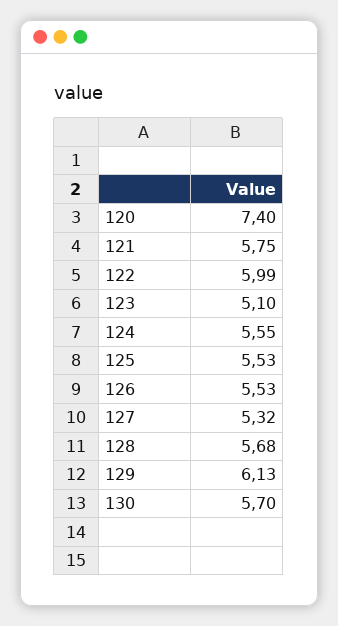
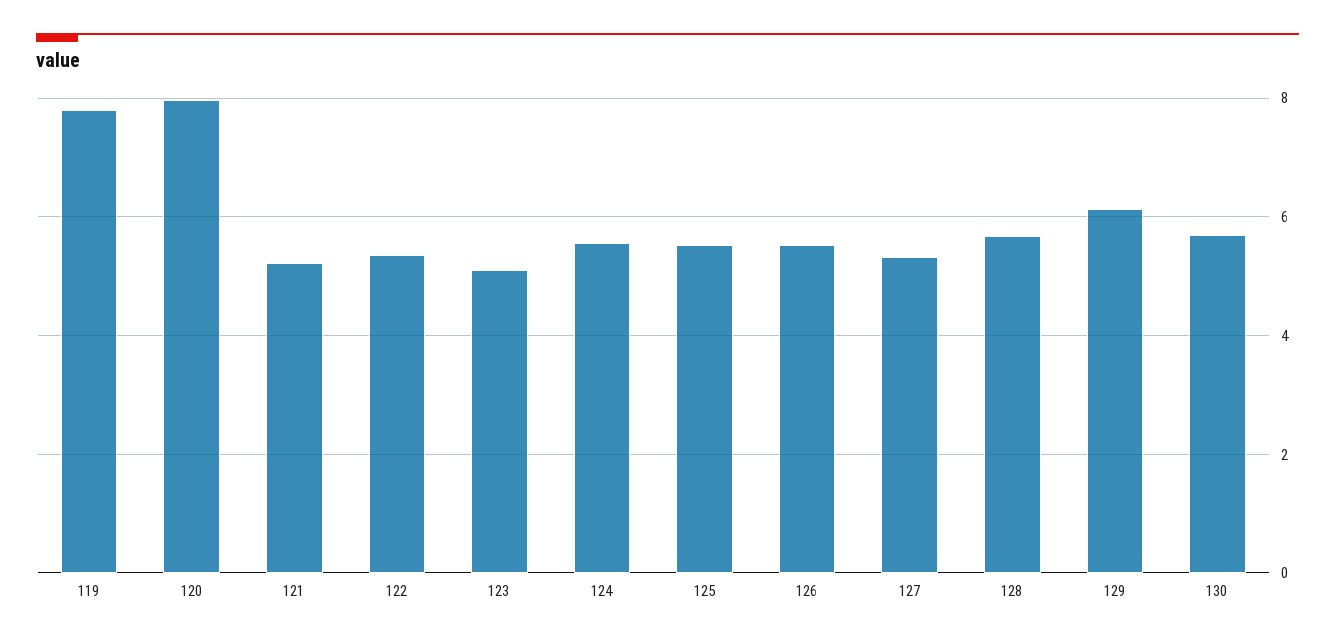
120: 7.4 -> 8
121: 5.75 -> 5.2
122: 5.99 -> 5.4
119: none -> 7.8

